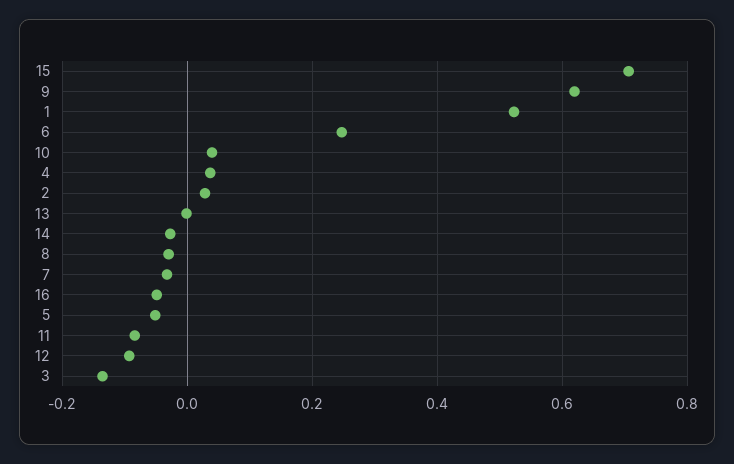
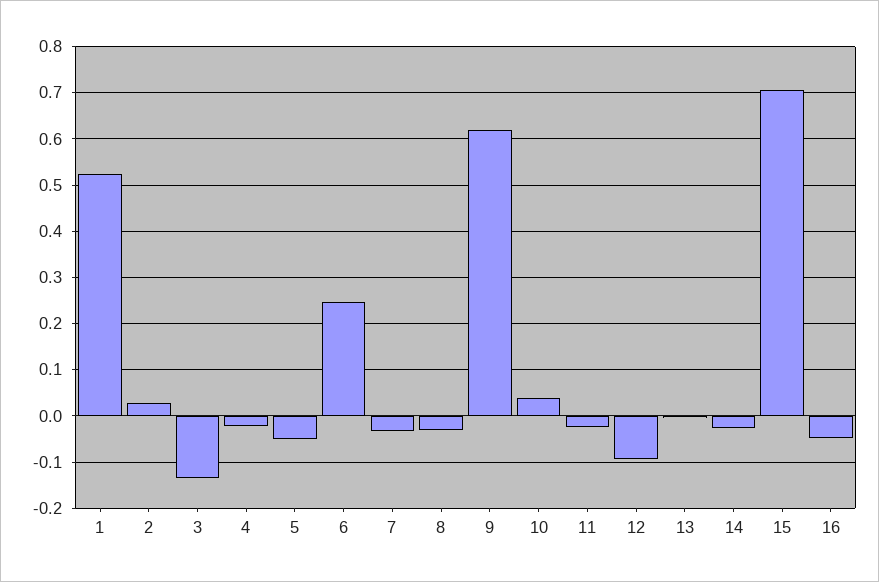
4: 0.04 -> -0.02
11: -0.08 -> -0.02

